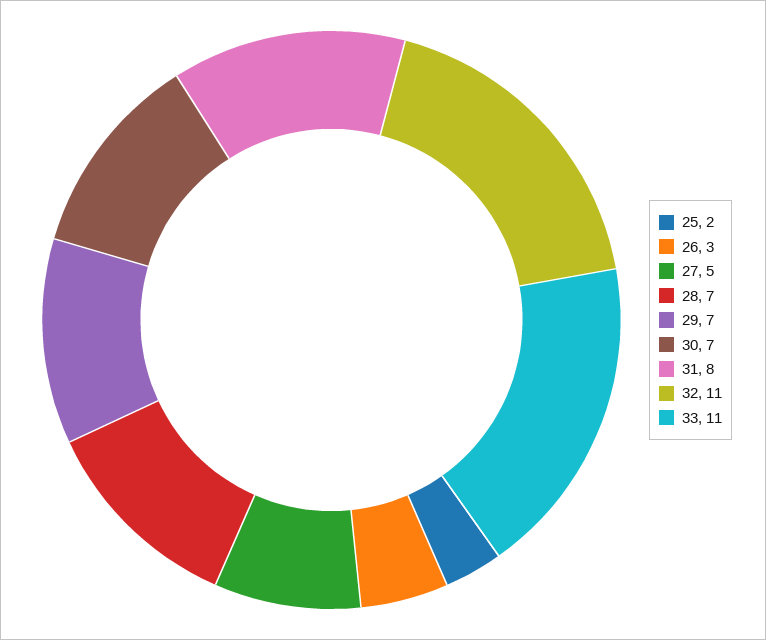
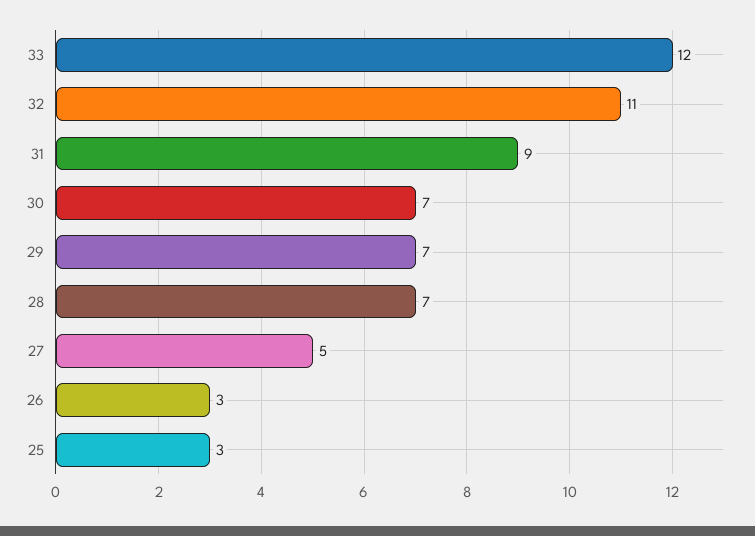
25: 2 -> 3
31: 8 -> 9
33: 11 -> 12

